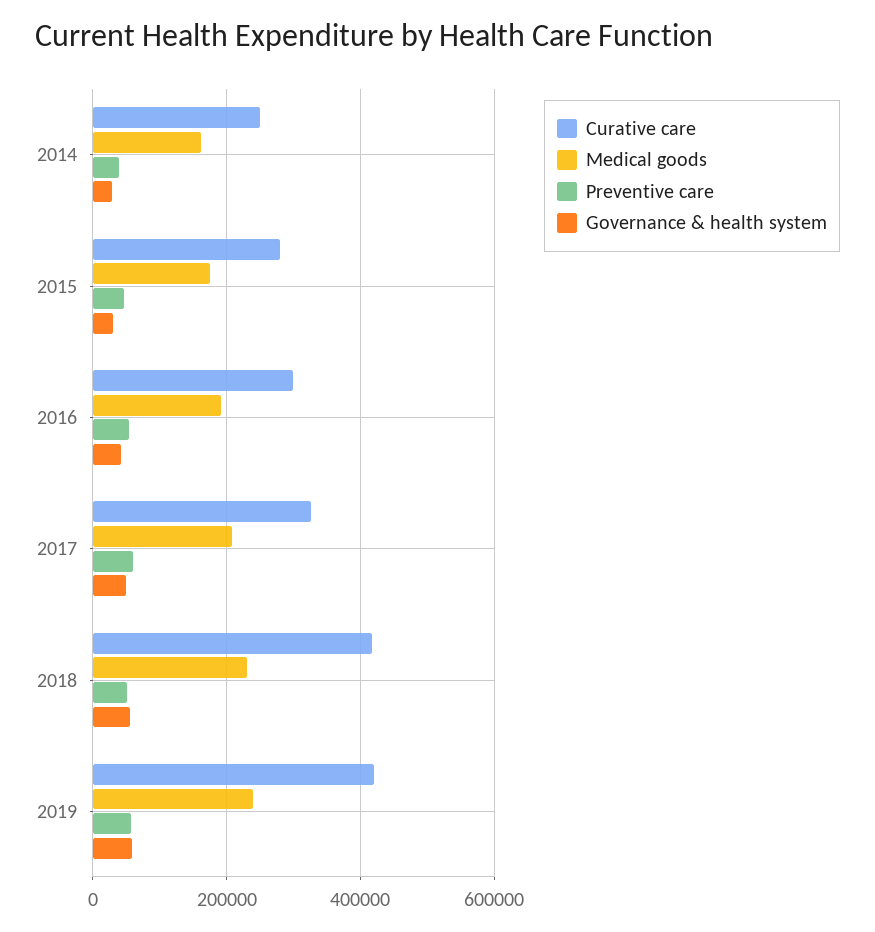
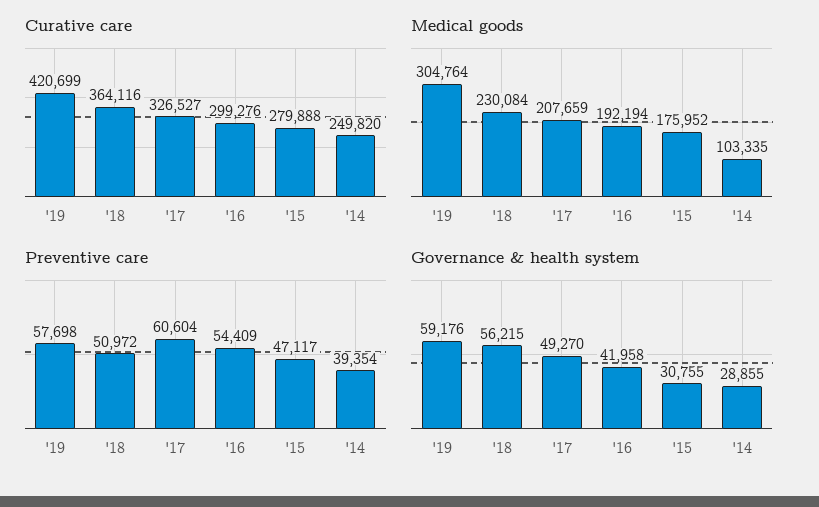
Medical goods, 2014: 160000 -> 103335
Curative care, 2018: 420000 -> 364116
Medical goods, 2019: 240000 -> 304764

